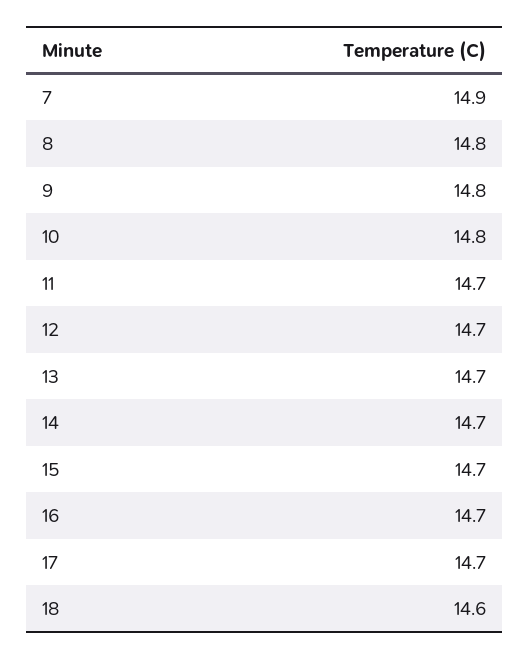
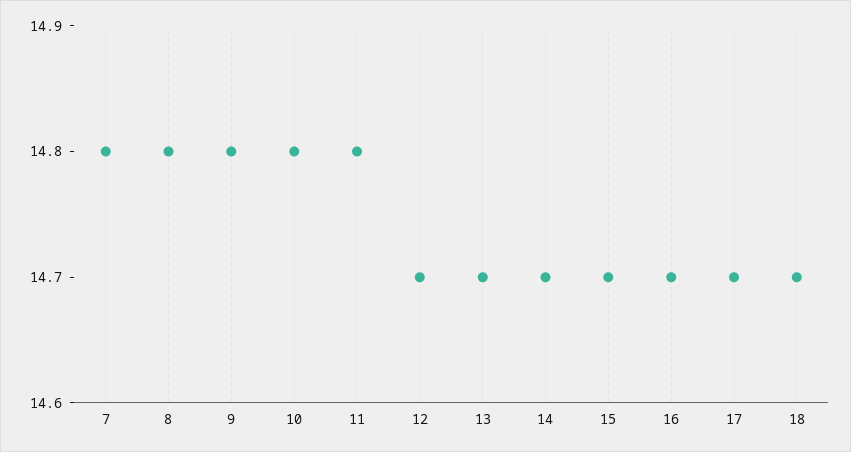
7: 14.9 -> 14.8
11: 14.7 -> 14.8
18: 14.6 -> 14.7

